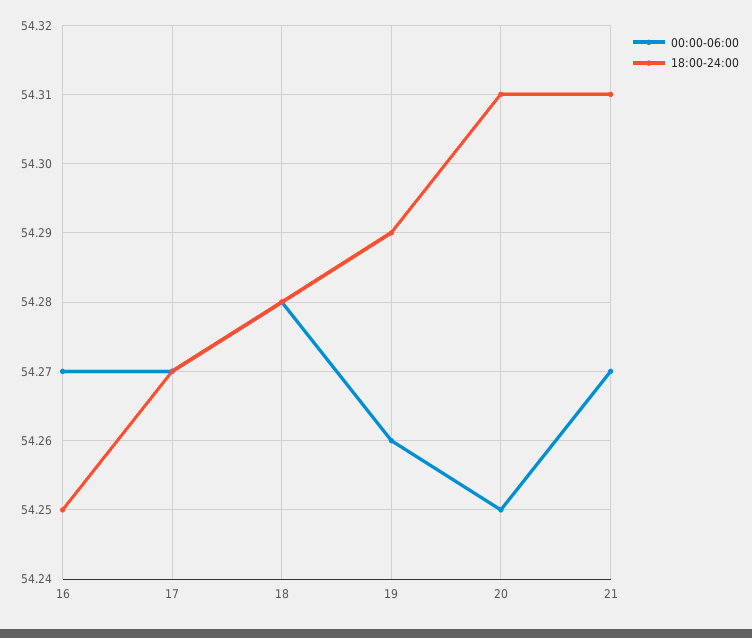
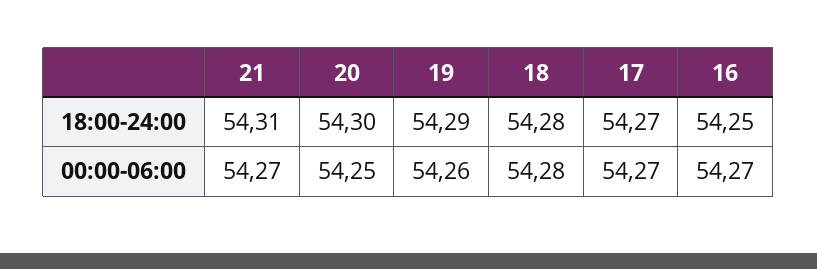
18:00-24:00, 20: 54.31 -> 54.3

